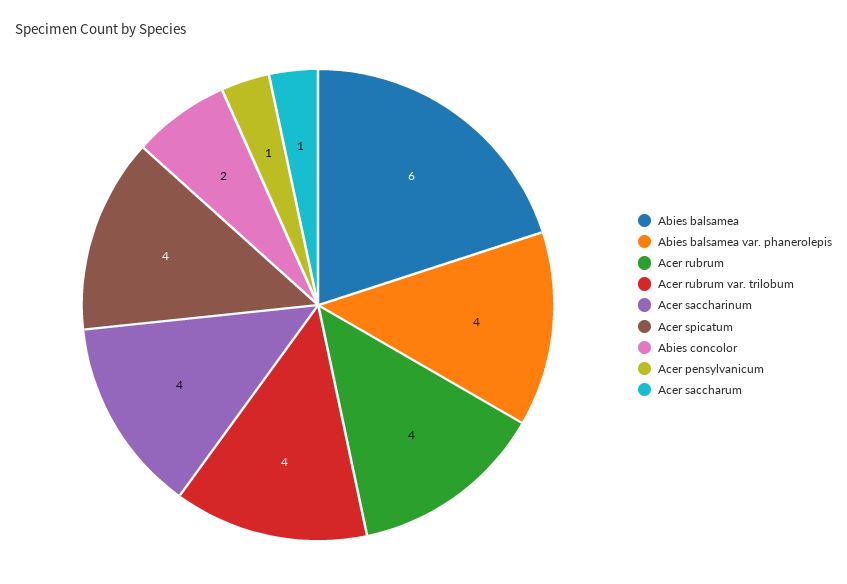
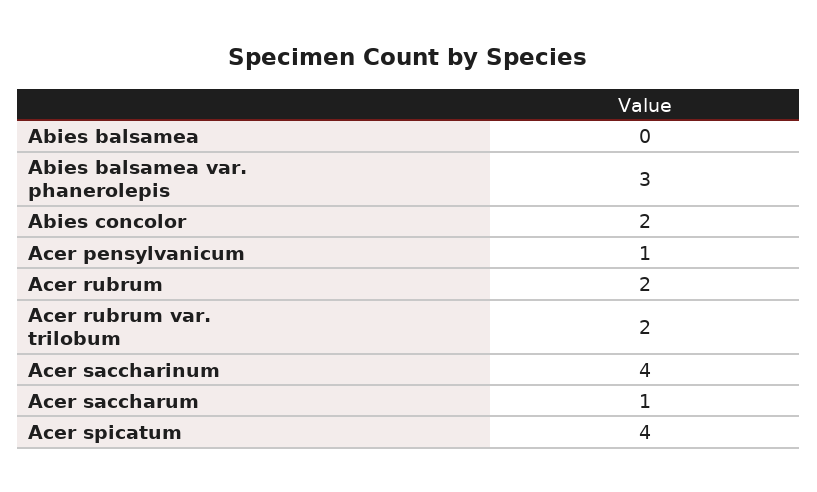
Abies balsamea: 6 -> 0
Abies balsamea var. phanerolepis: 4 -> 3
Acer rubrum: 4 -> 2
Acer rubrum var. trilobum: 4 -> 2

